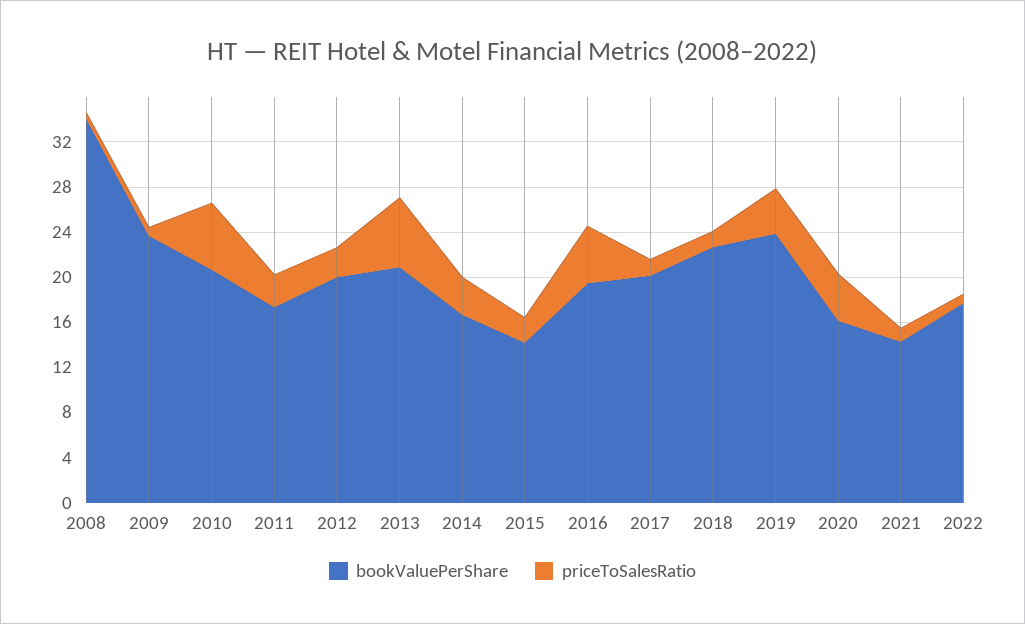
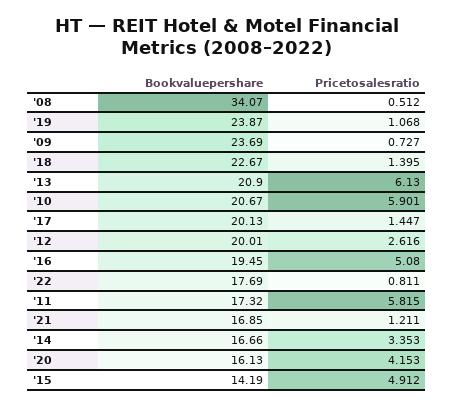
priceToSalesRatio, 2011: 3 -> 5.815
priceToSalesRatio, 2015: 2 -> 4.912
priceToSalesRatio, 2019: 4 -> 1.068
bookValuePerShare, 2021: 14 -> 16.85

